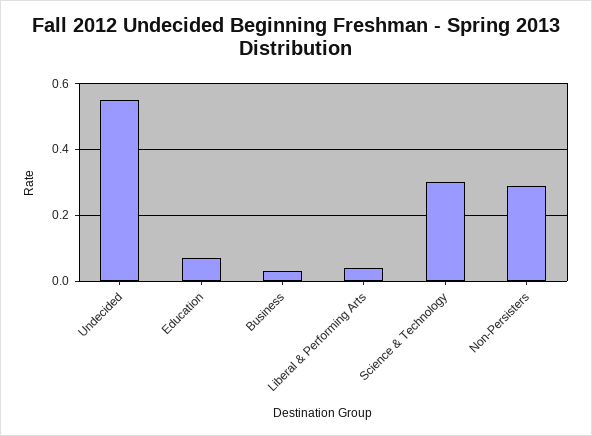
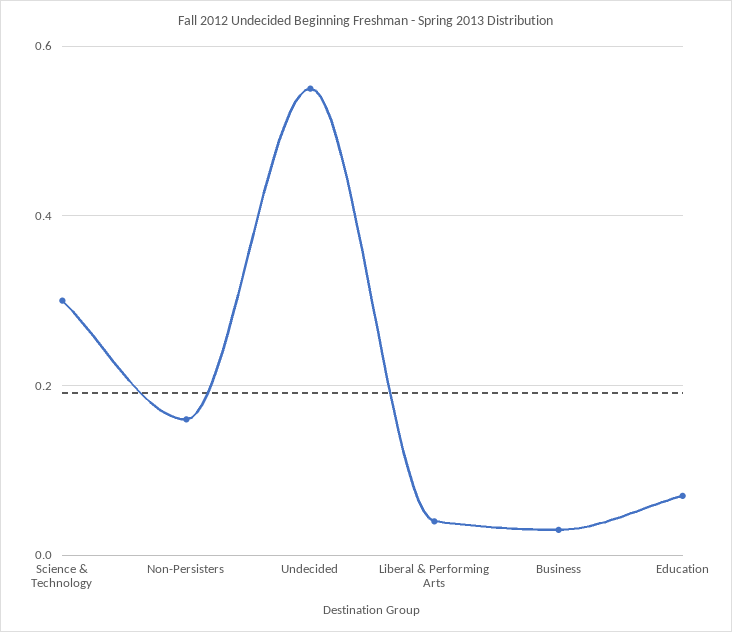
Non-Persisters: 0.3 -> 0.15

